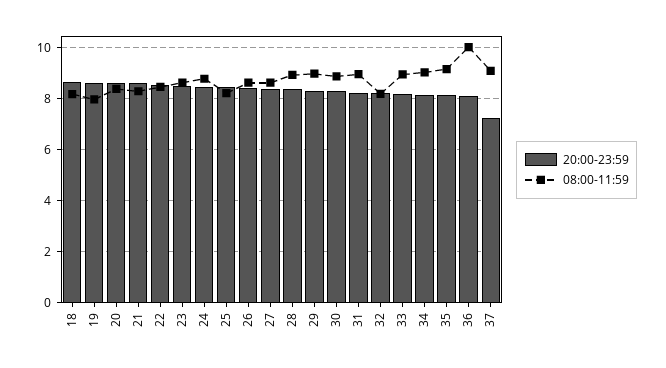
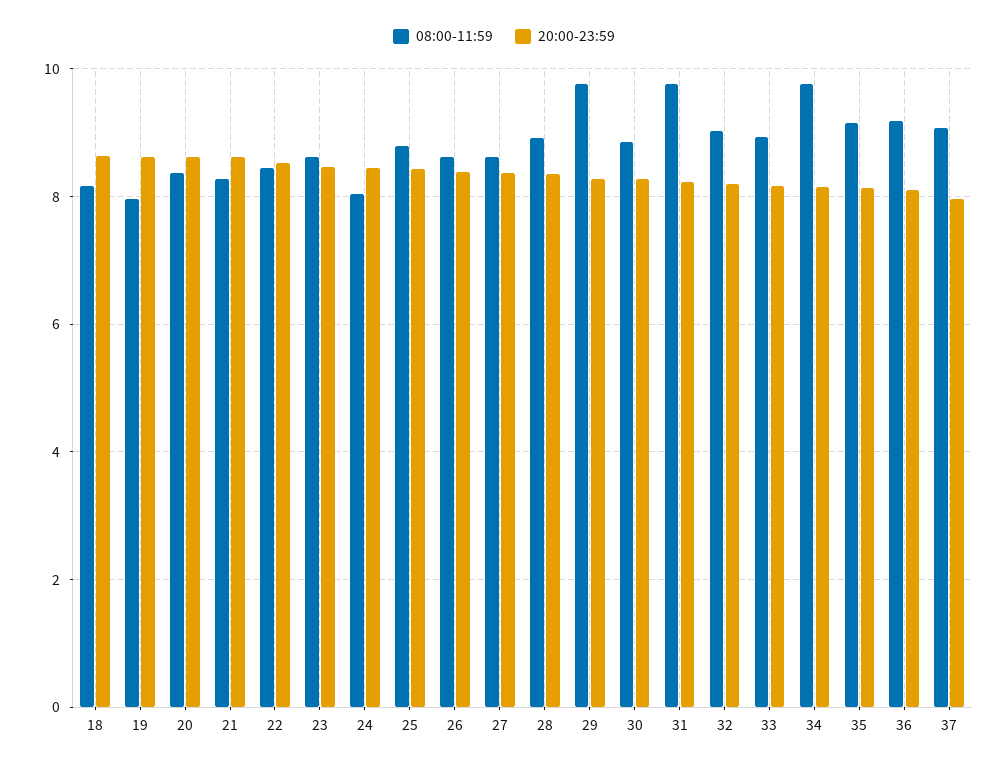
08:00-11:59, 24: 8.75 -> 8
08:00-11:59, 25: 8.25 -> 8.8
08:00-11:59, 29: 9 -> 9.8
08:00-11:59, 31: 9 -> 9.8
08:00-11:59, 32: 8.25 -> 9
08:00-11:59, 34: 9 -> 9.8
08:00-11:59, 36: 10 -> 9.2
20:00-23:59, 37: 7.25 -> 8

